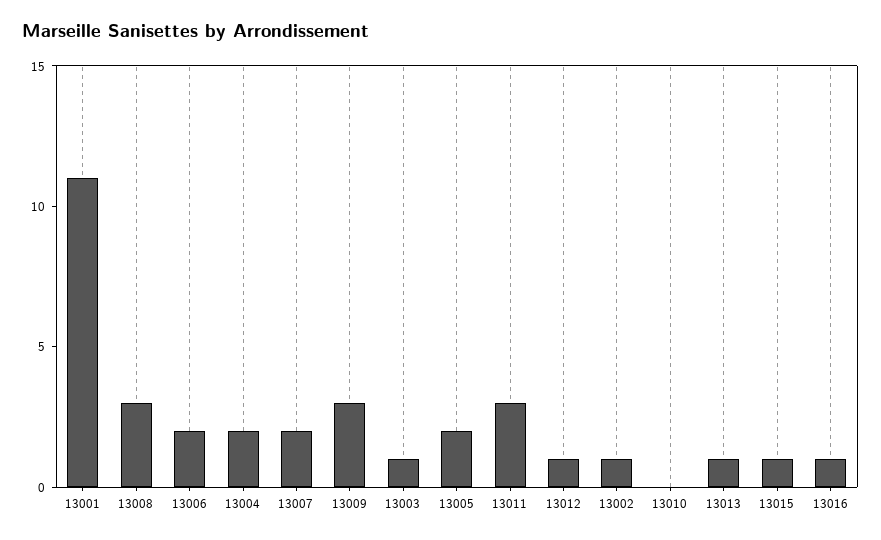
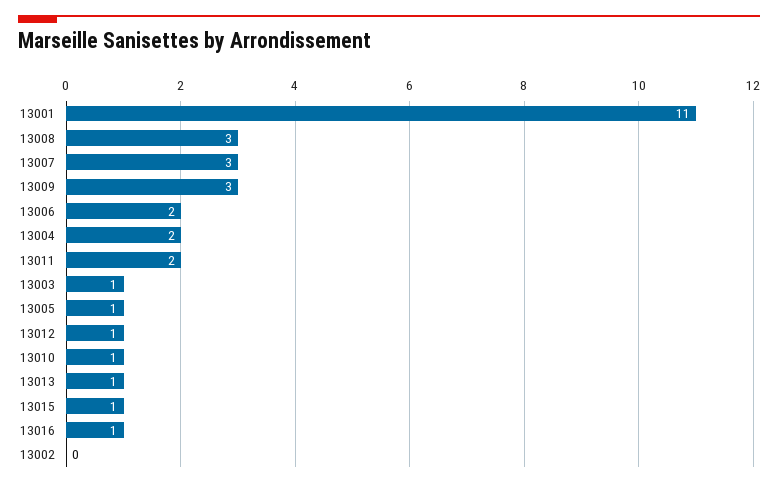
13007: 2 -> 3
13005: 2 -> 1
13011: 3 -> 2
13002: 1 -> 0
13010: 0 -> 1

